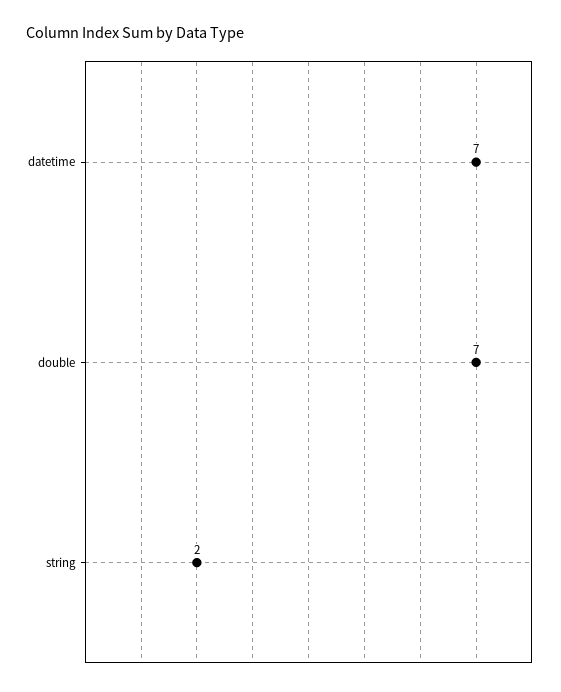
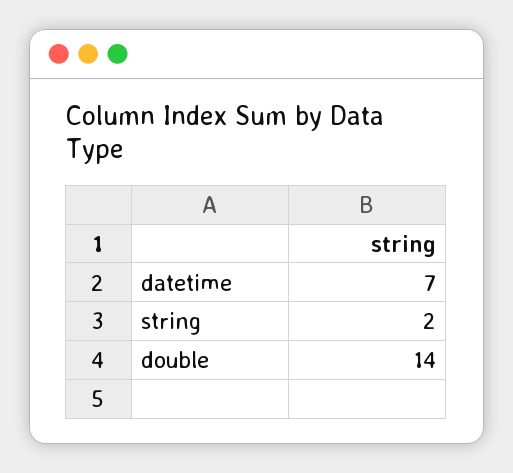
double: 7 -> 14

